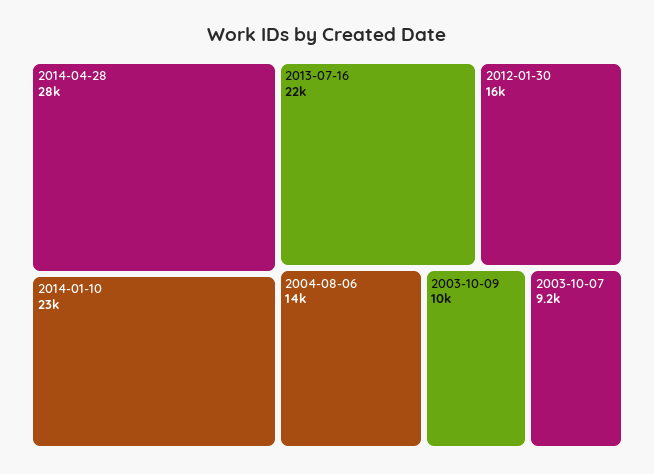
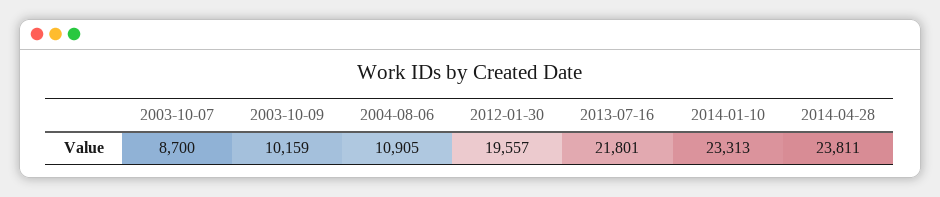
2014-04-28: 28000 -> 23811
2012-01-30: 16000 -> 19557
2004-08-06: 14000 -> 10905
2003-10-07: 9200 -> 8700

